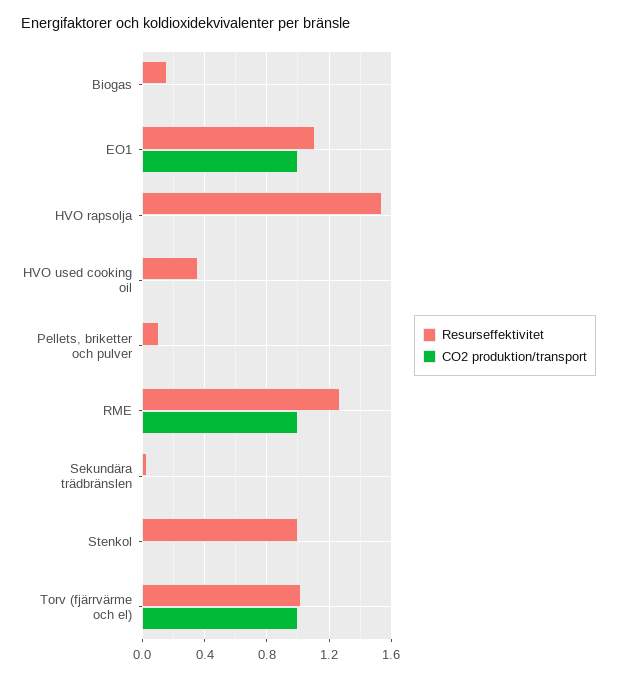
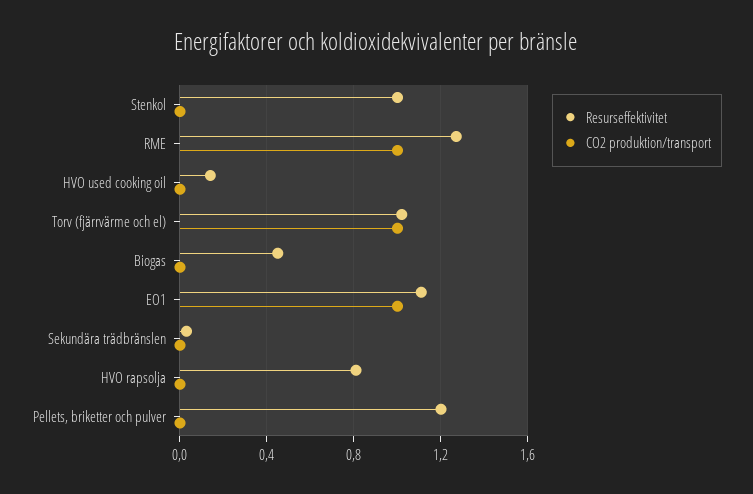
Resurseffektivitet, Biogas: 0.15 -> 0.45
Resurseffektivitet, HVO rapsolja: 1.55 -> 0.8
Resurseffektivitet, HVO used cooking oil: 0.35 -> 0.15
Resurseffektivitet, Pellets, briketter och pulver: 0.1 -> 1.2

